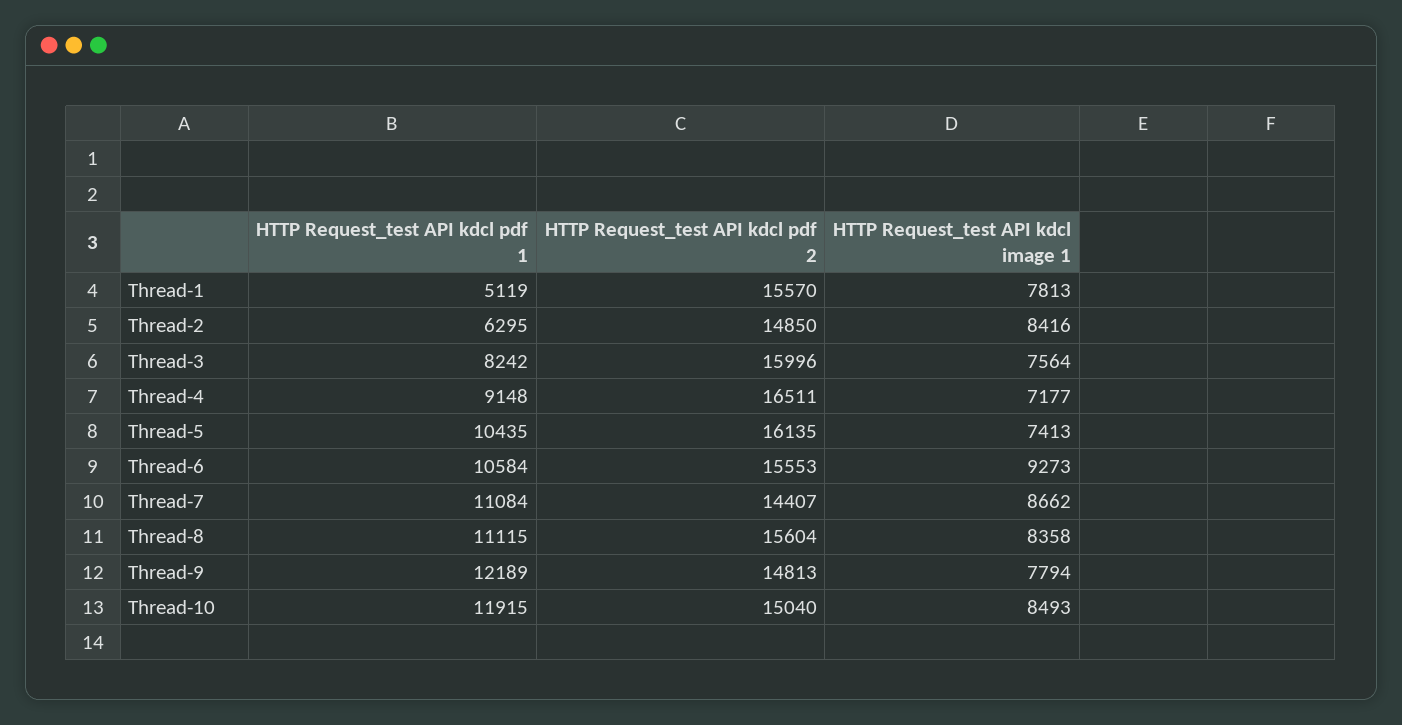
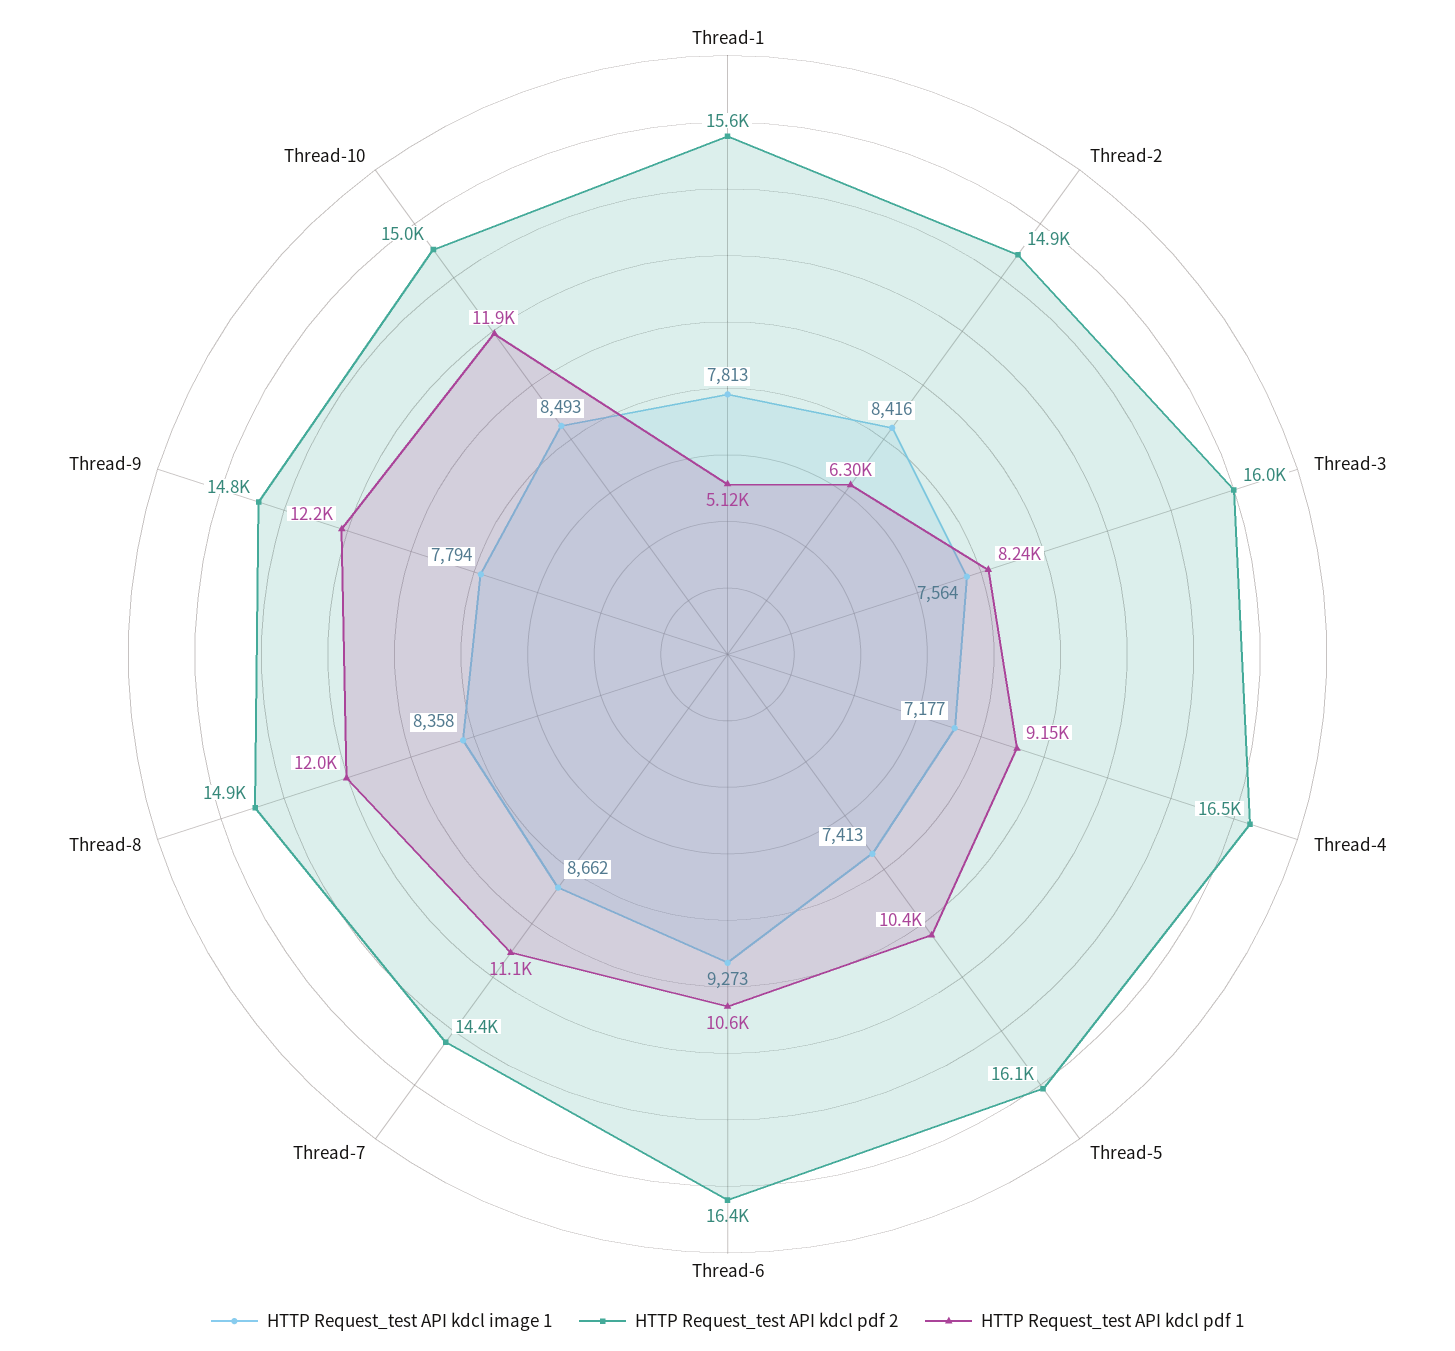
HTTP Request_test API kdcl pdf 2, Thread-6: 15553 -> 16400
HTTP Request_test API kdcl pdf 1, Thread-8: 11115 -> 12000
HTTP Request_test API kdcl pdf 2, Thread-8: 15604 -> 14900

